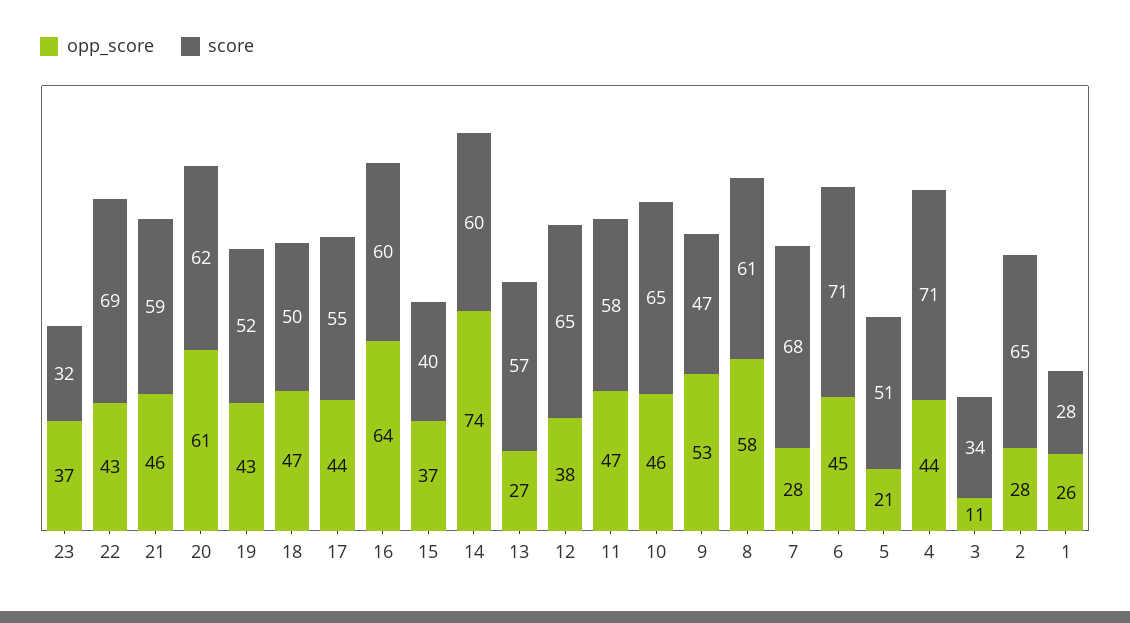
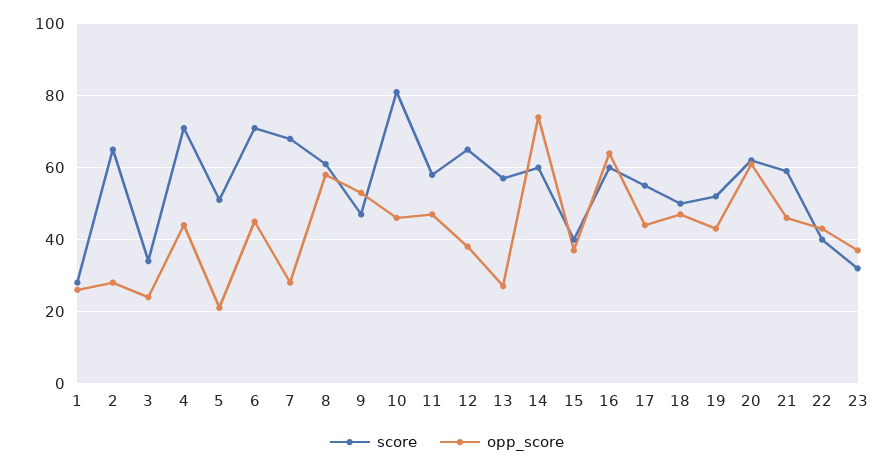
score, 22: 69 -> 40
score, 10: 65 -> 80
opp_score, 3: 11 -> 25

